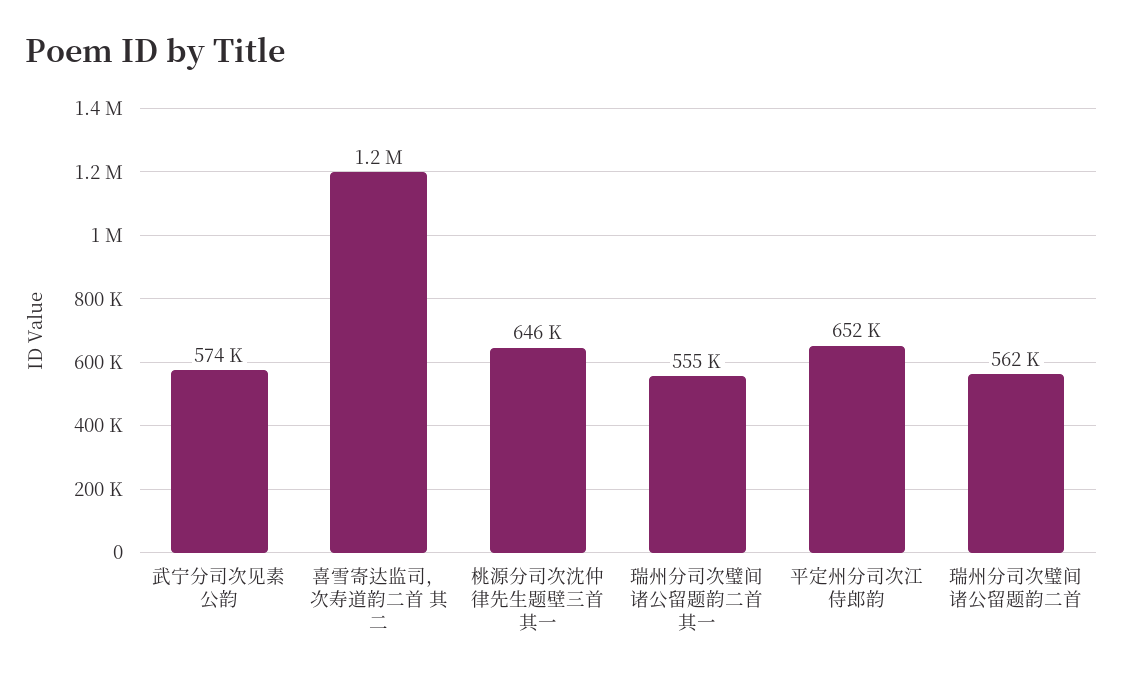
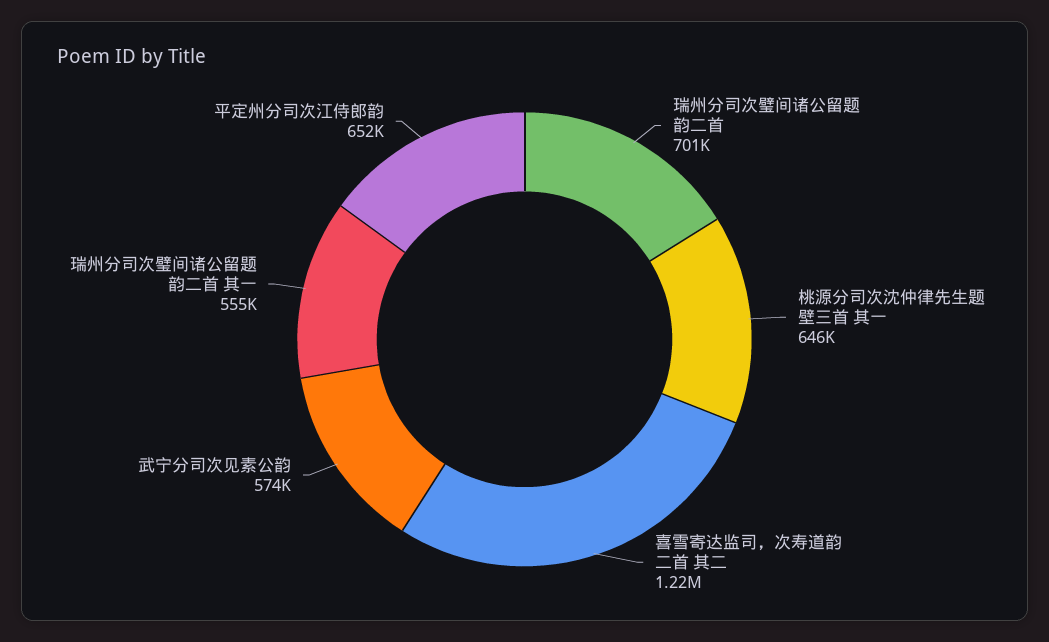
瑞州分司次璧间诸公留题韵二首: 562000 -> 701000

